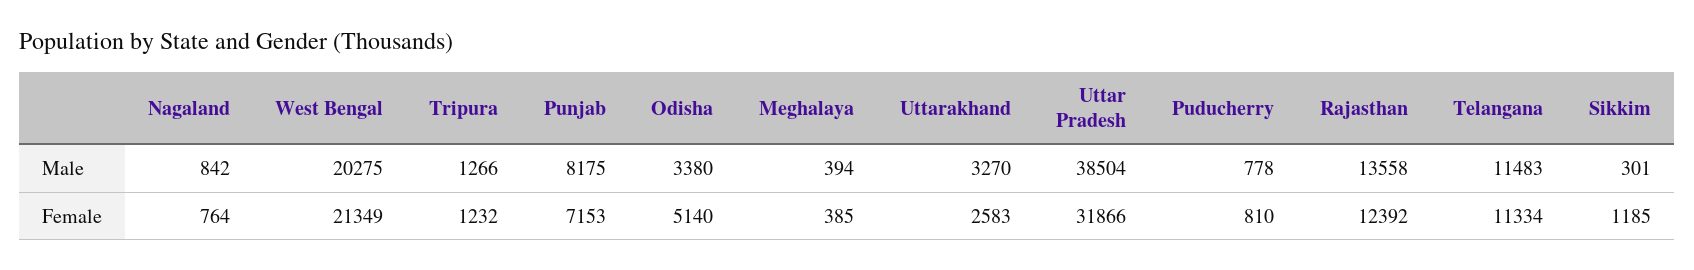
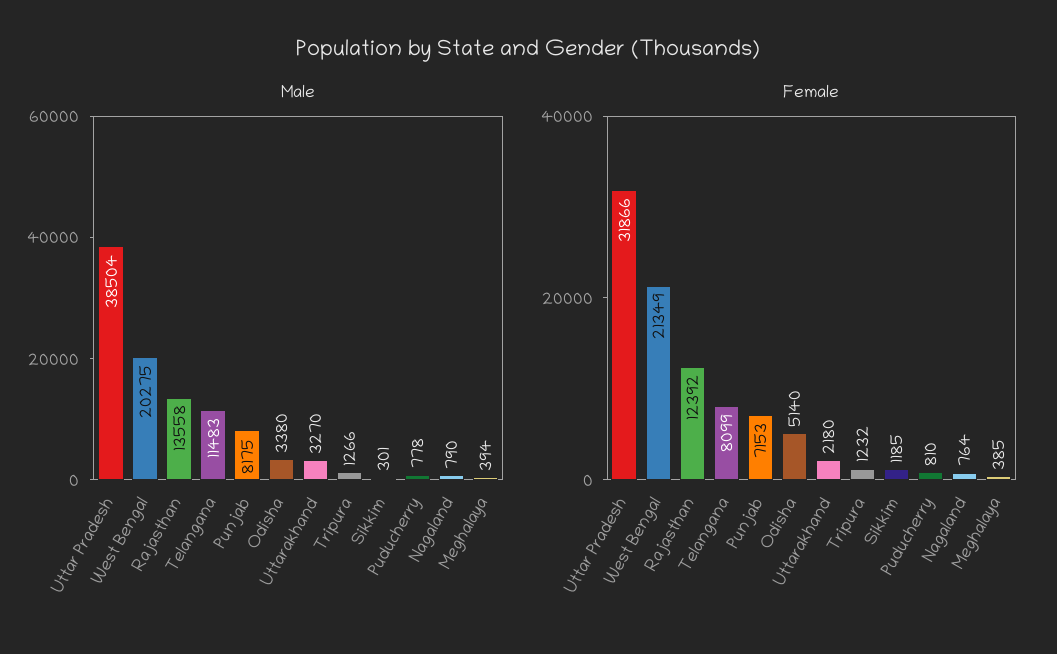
Male, Nagaland: 842 -> 790
Female, Uttarakhand: 2583 -> 2180
Female, Telangana: 11334 -> 8099

